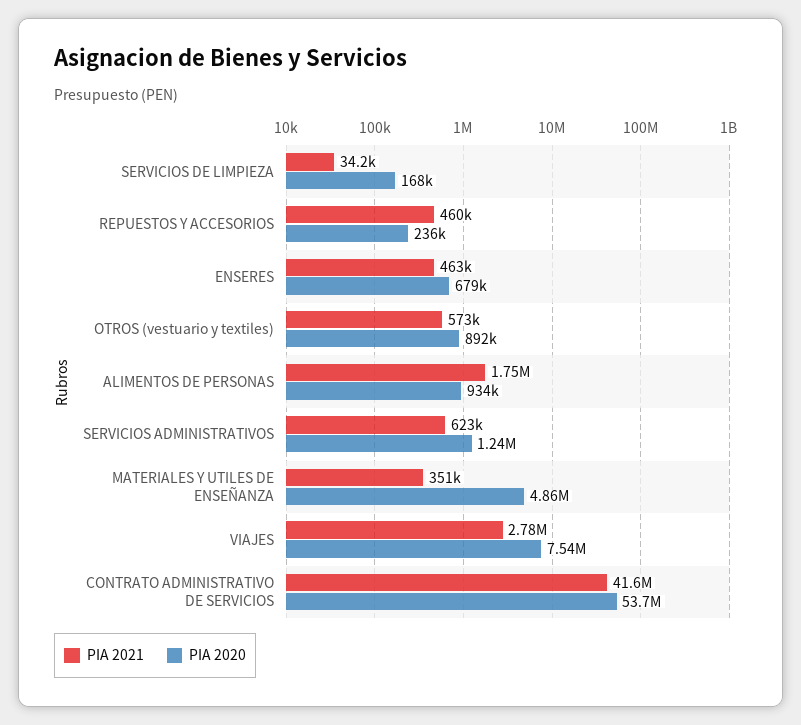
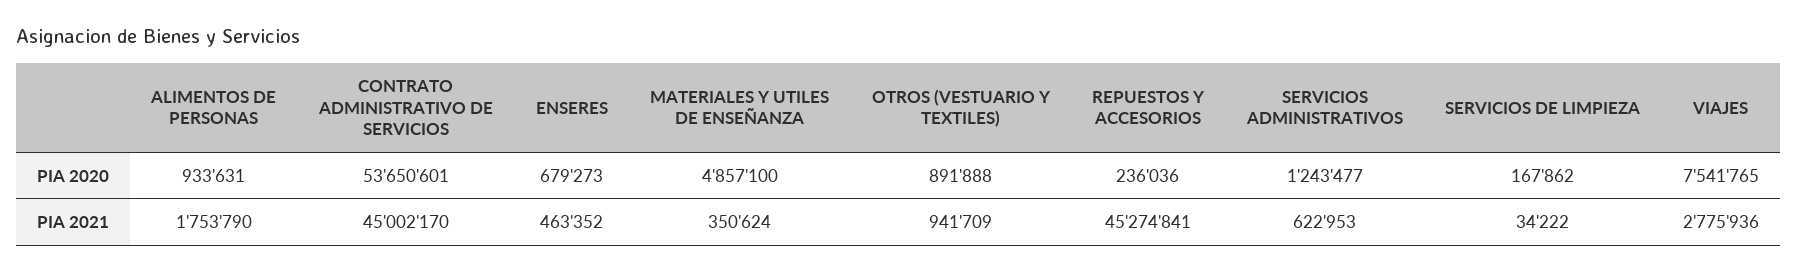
PIA 2021, REPUESTOS Y ACCESORIOS: 460000 -> 45274841
PIA 2021, OTROS (vestuario y textiles): 573000 -> 941709
PIA 2021, CONTRATO ADMINISTRATIVO DE SERVICIOS: 41600000 -> 45002170

